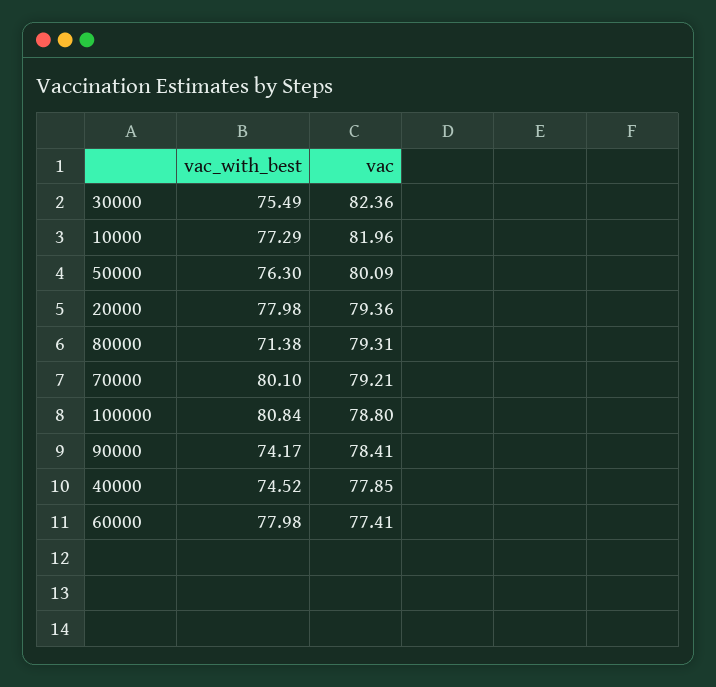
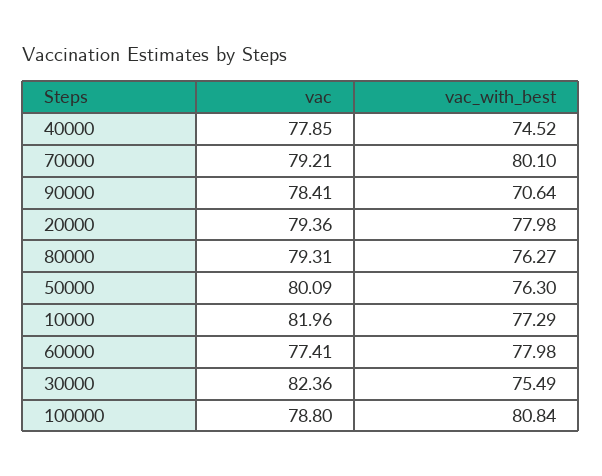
vac_with_best, 80000: 71.38 -> 76.27
vac_with_best, 90000: 74.17 -> 70.64

